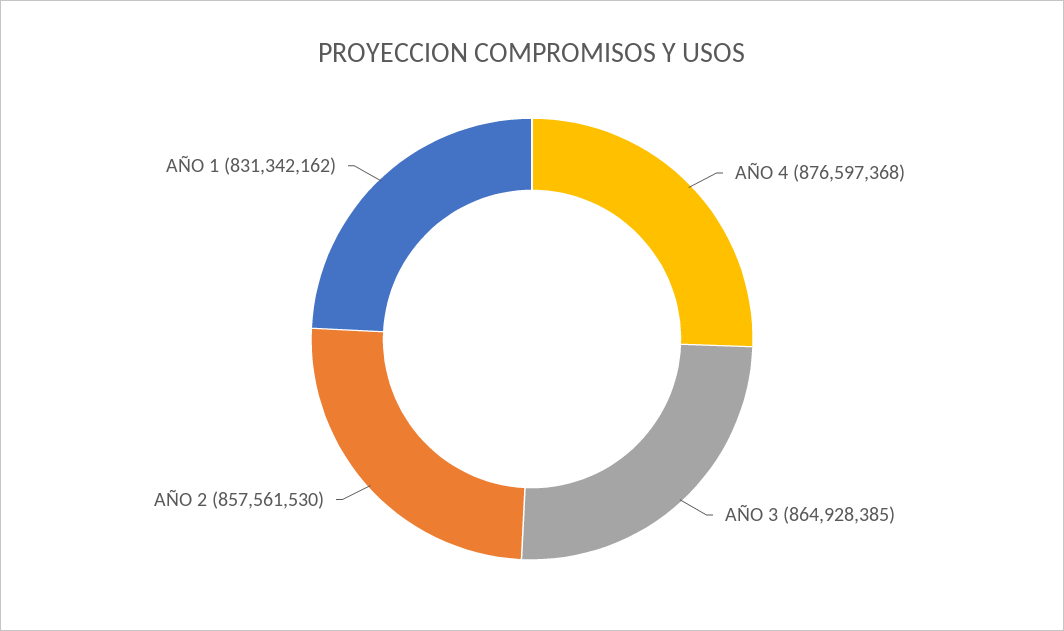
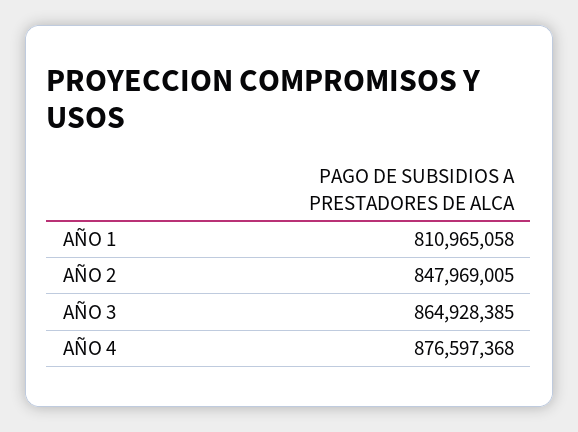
AÑO 2: 857561530 -> 847969005
AÑO 1: 831342162 -> 810965058

